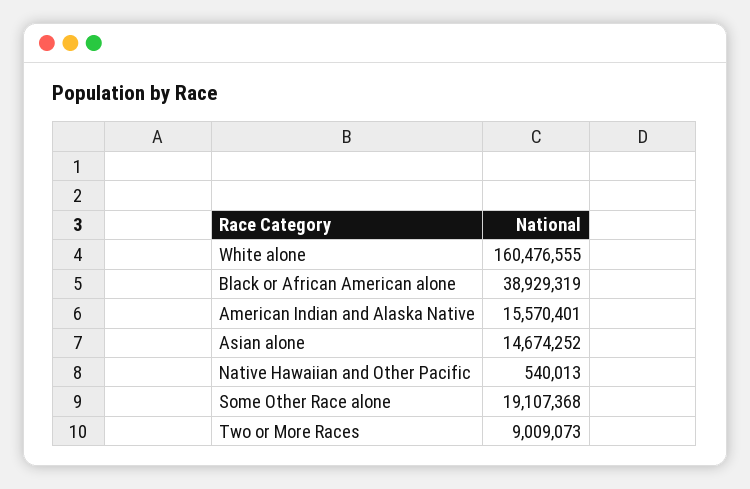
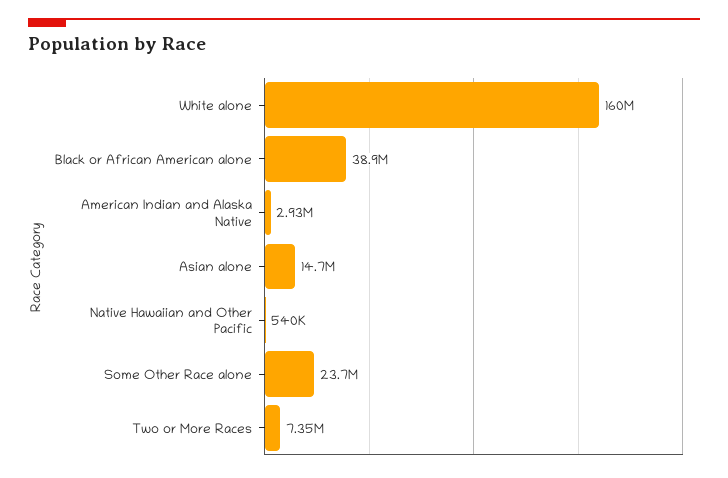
American Indian and Alaska Native: 15570401 -> 2930000
Some Other Race alone: 19107368 -> 23700000
Two or More Races: 9009073 -> 7350000

